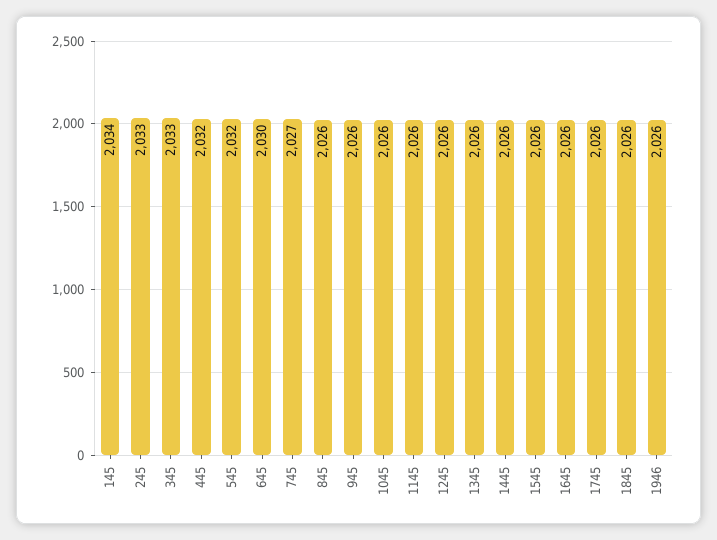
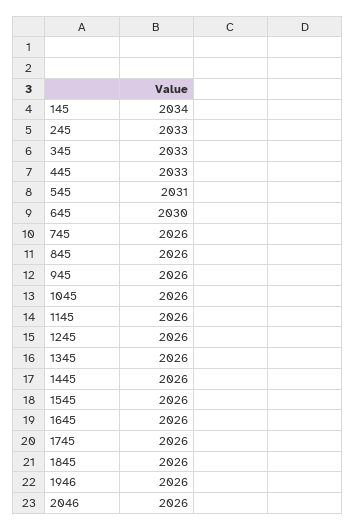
445: 2032 -> 2033
545: 2032 -> 2031
745: 2027 -> 2026
2046: none -> 2026

